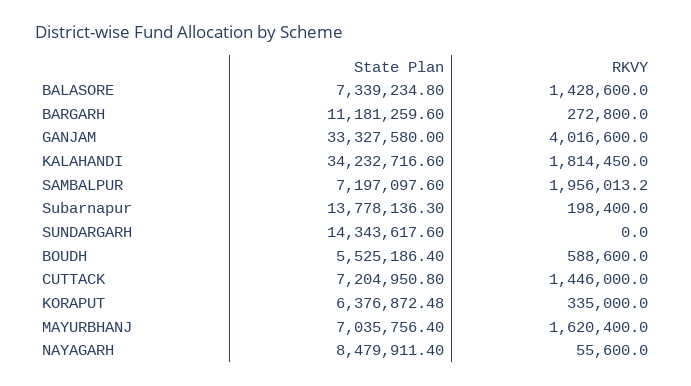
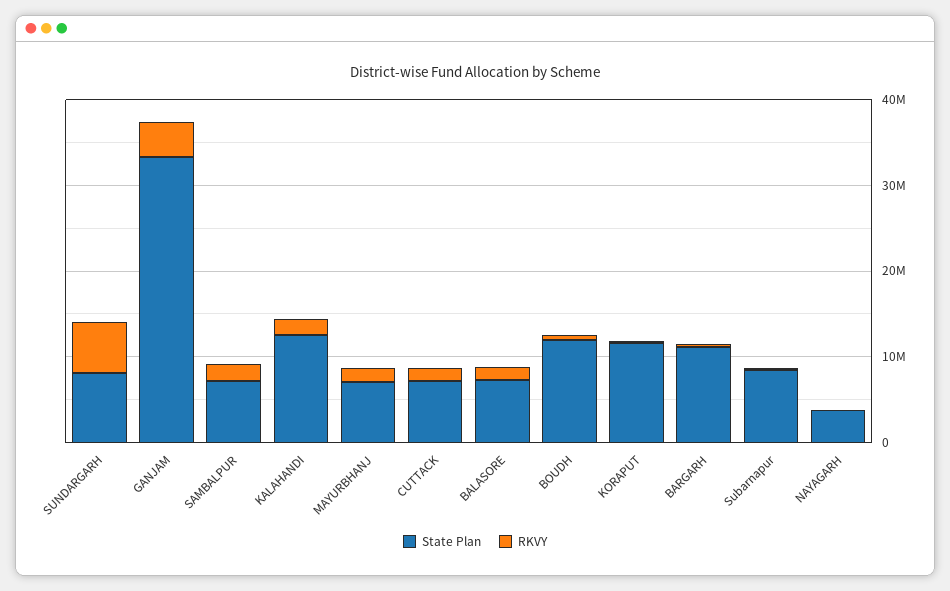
State Plan, KALAHANDI: 34232716.6 -> 12000000
State Plan, Subarnapur: 13778136.3 -> 8000000
State Plan, SUNDARGARH: 14343617.6 -> 8000000
RKVY, SUNDARGARH: 0 -> 6000000
State Plan, BOUDH: 5525186.4 -> 12000000
State Plan, KORAPUT: 6376872.48 -> 12000000
State Plan, NAYAGARH: 8479911.4 -> 4000000

